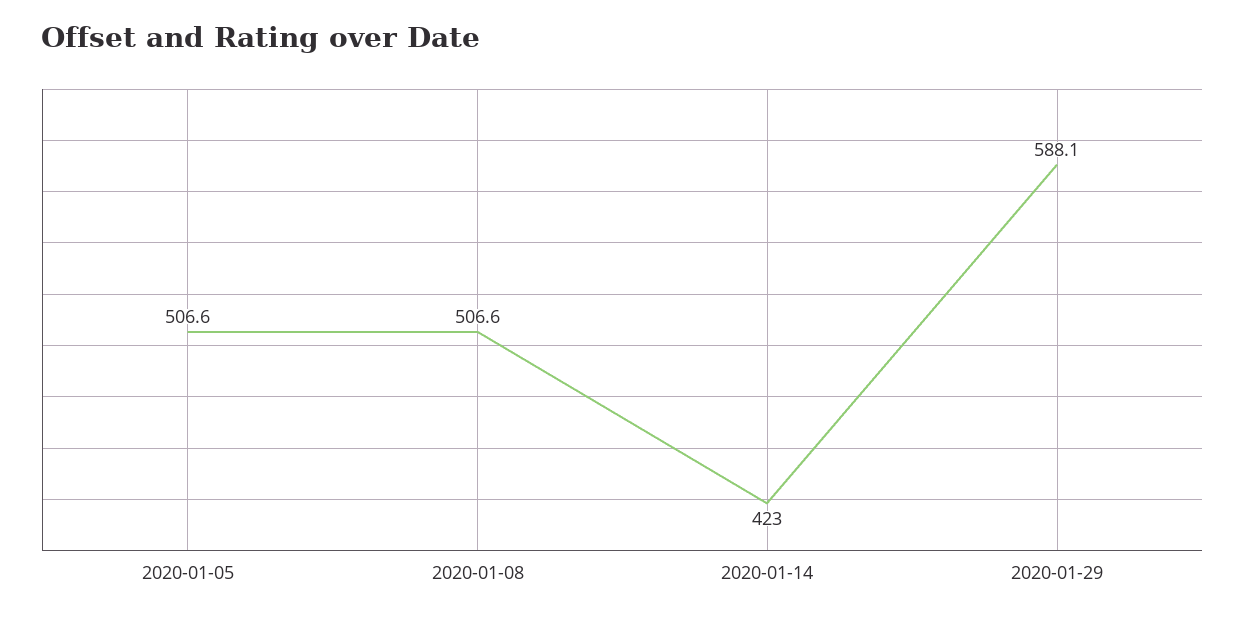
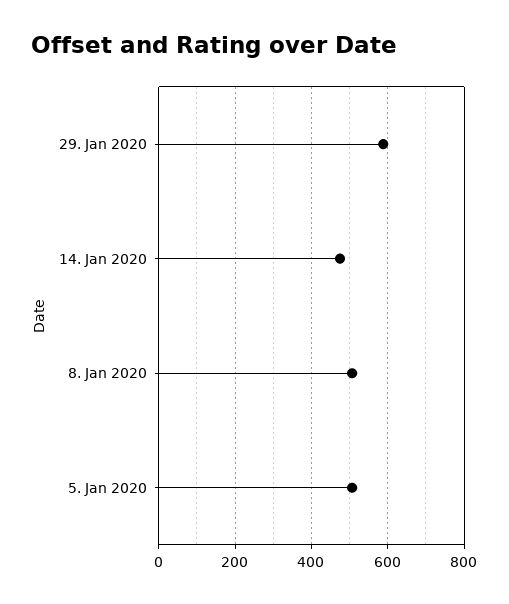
2020-01-14: 423 -> 480

